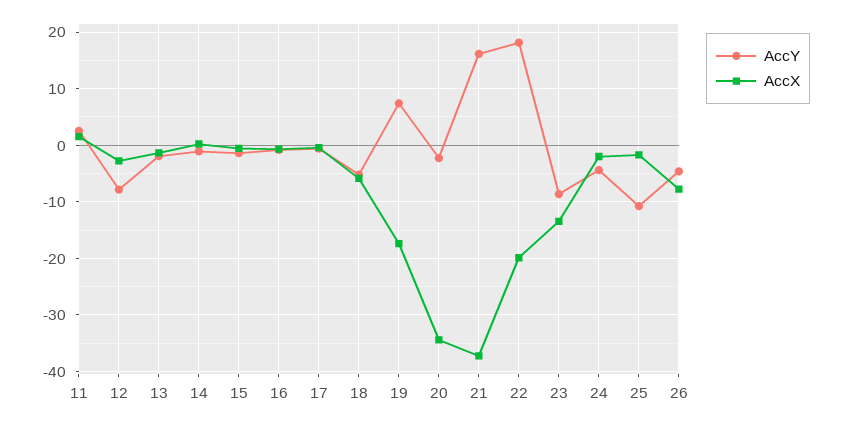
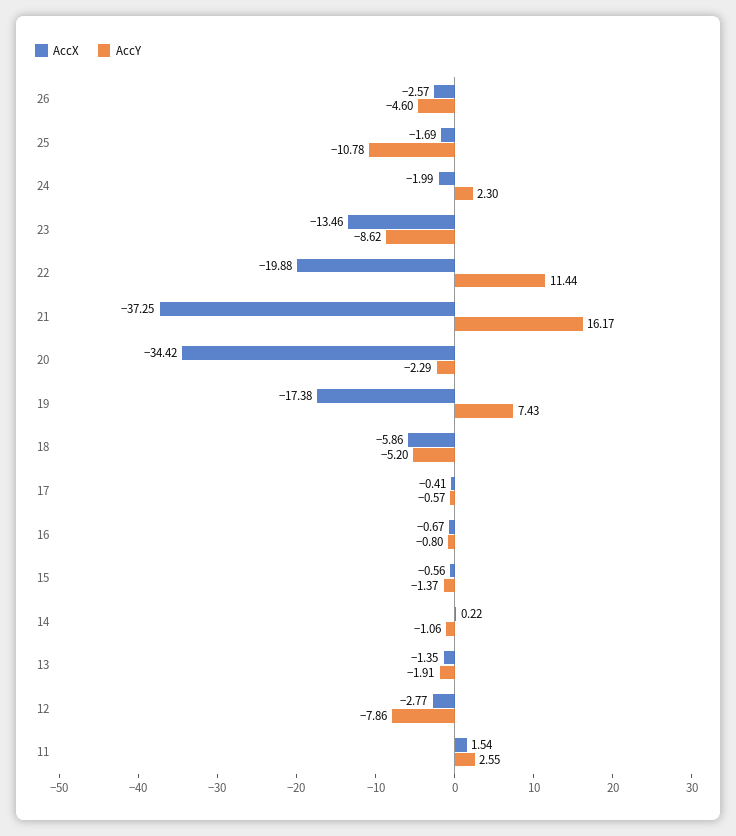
AccY, 22: 18 -> 11.44
AccY, 24: -4 -> 2.3
AccX, 26: -8 -> -2.57

